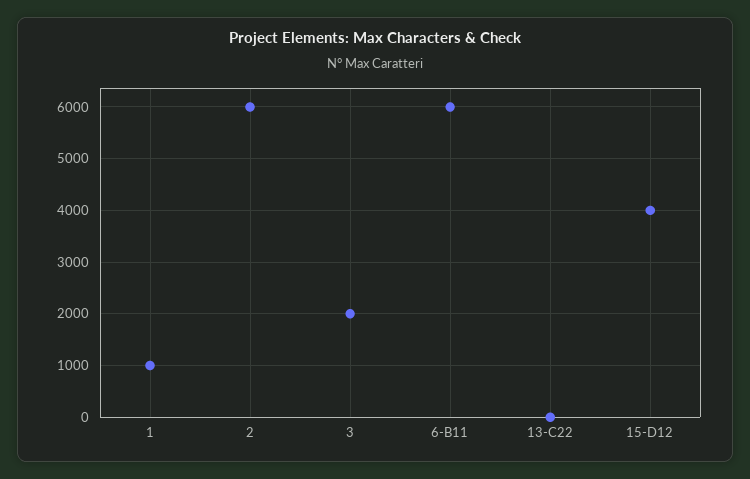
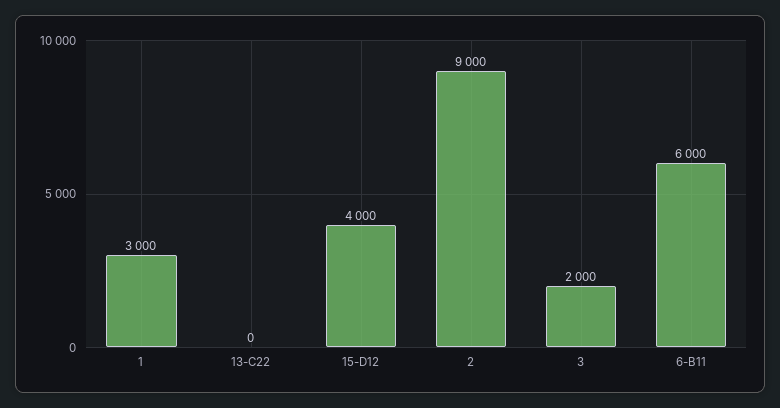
1: 1000 -> 3000
2: 6000 -> 9000

